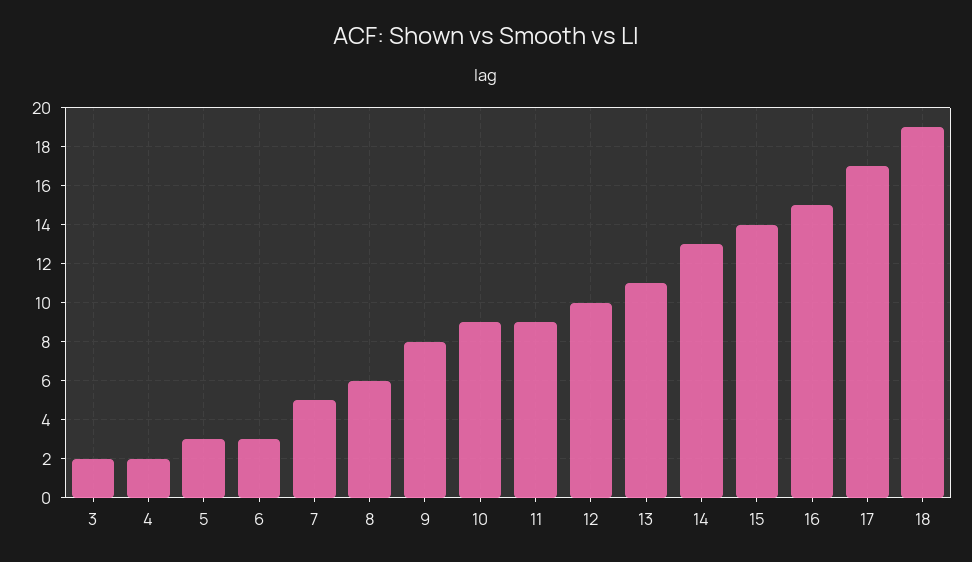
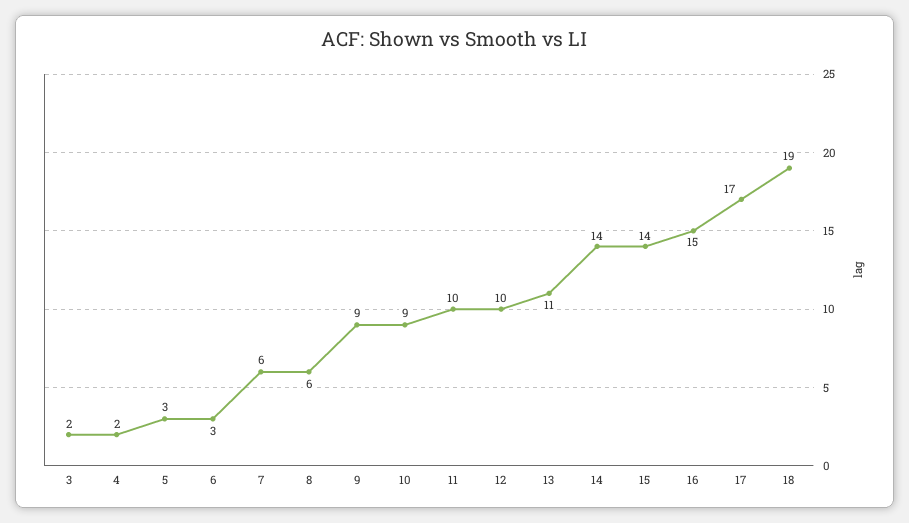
7: 5 -> 6
9: 8 -> 9
11: 9 -> 10
14: 13 -> 14

